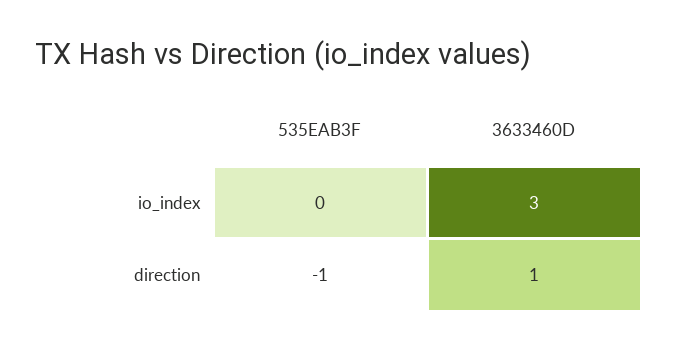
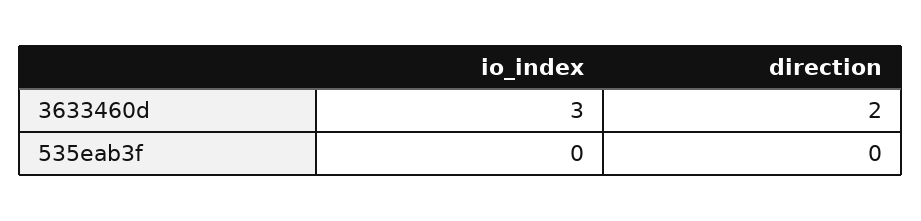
535EAB3F, direction: -1 -> 0
3633460D, direction: 1 -> 2

